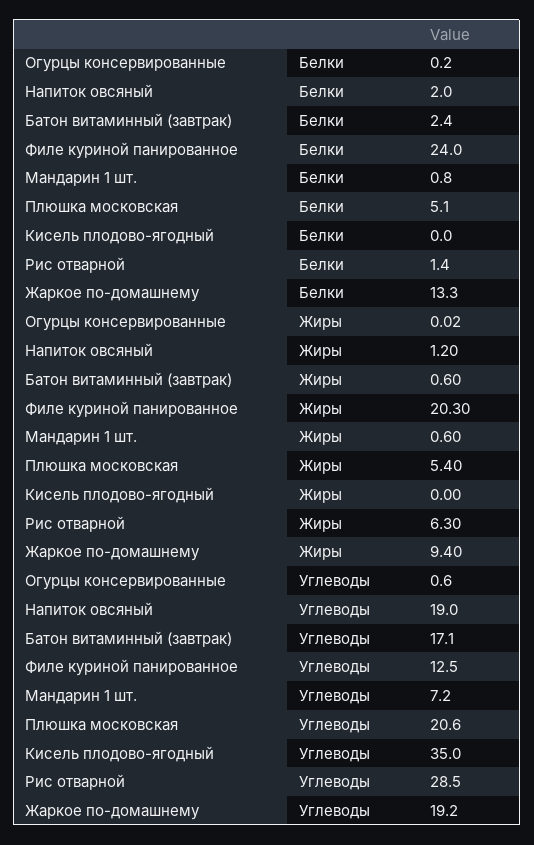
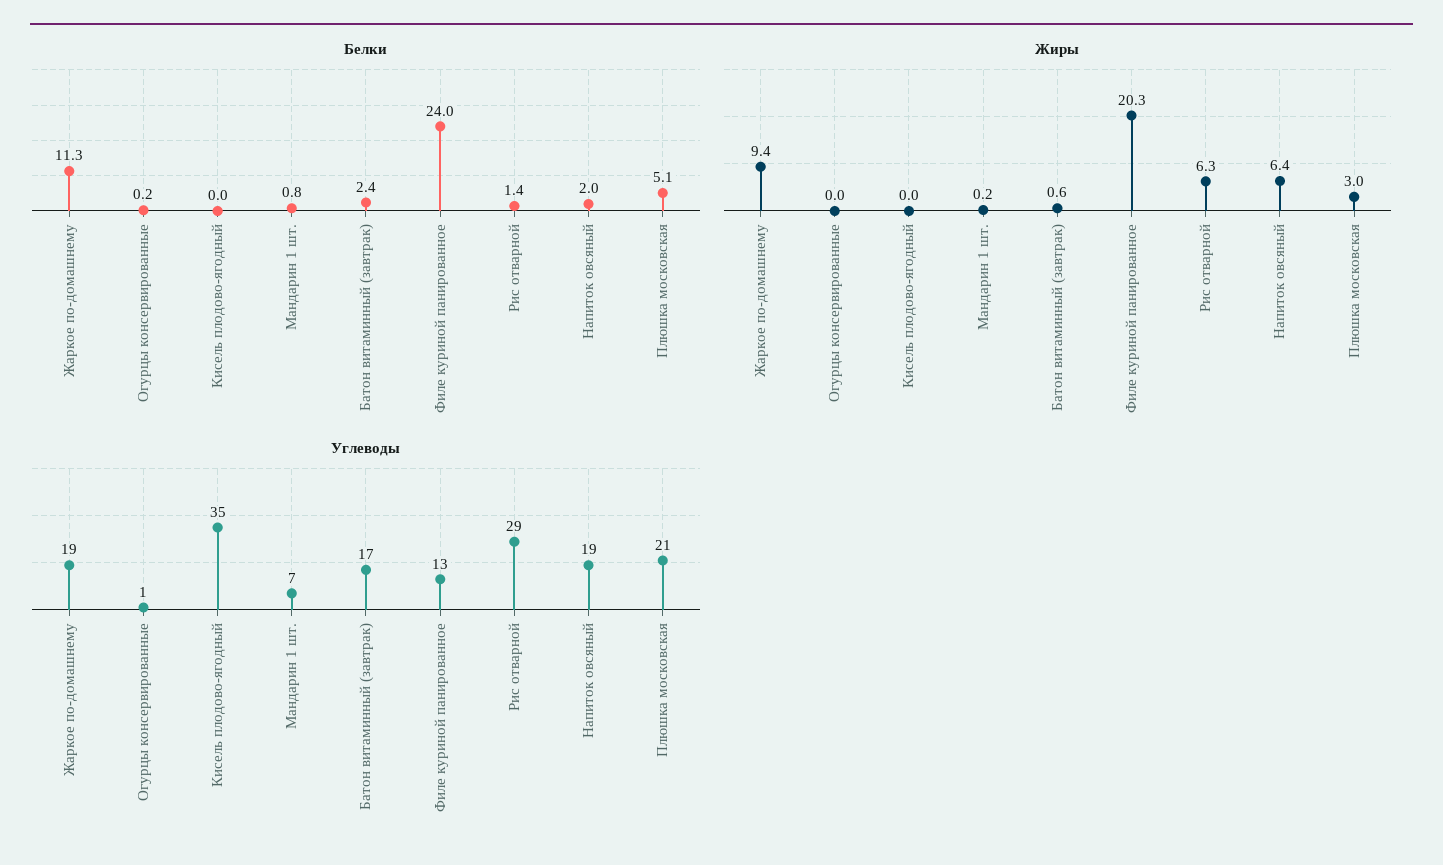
Белки, Жаркое по-домашнему: 13.3 -> 11.3
Жиры, Напиток овсяный: 1.2 -> 6.4
Жиры, Мандарин 1 шт.: 0.6 -> 0.2
Жиры, Плюшка московская: 5.4 -> 3

